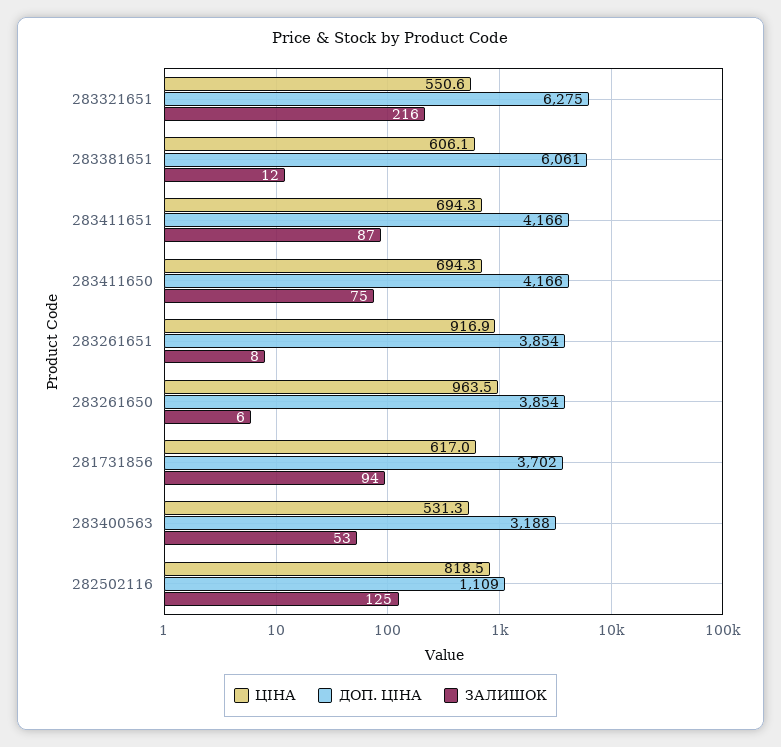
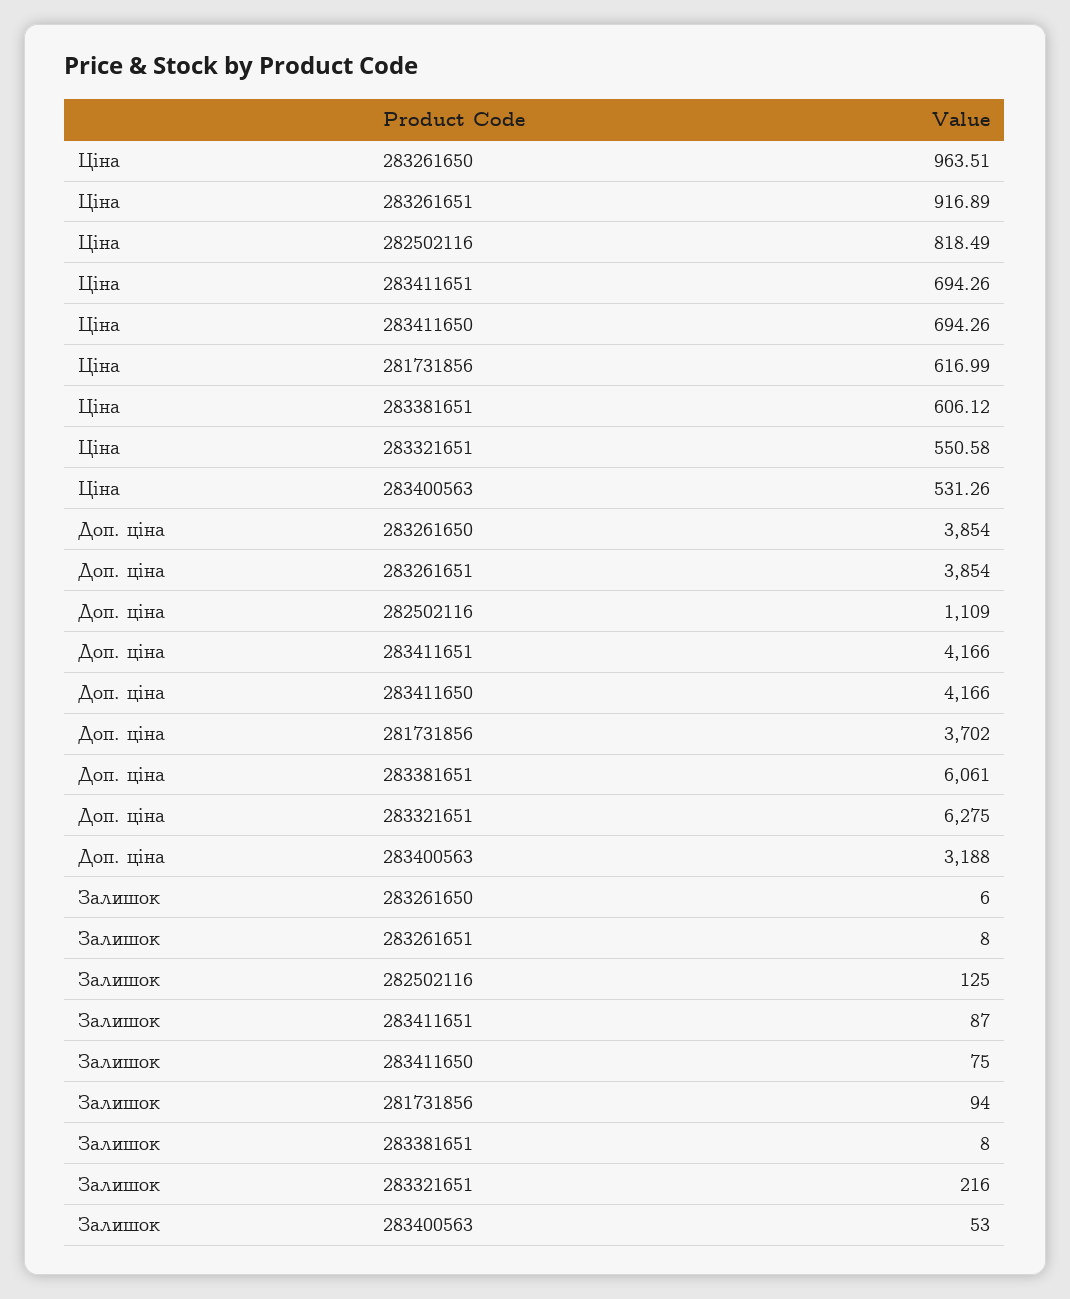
ЗАЛИШОК, 283381651: 12 -> 8

